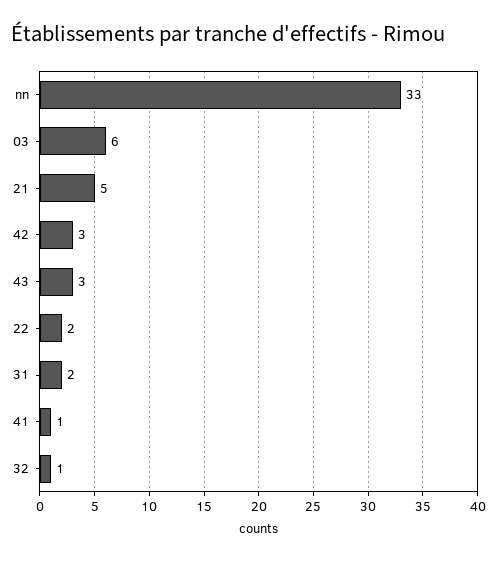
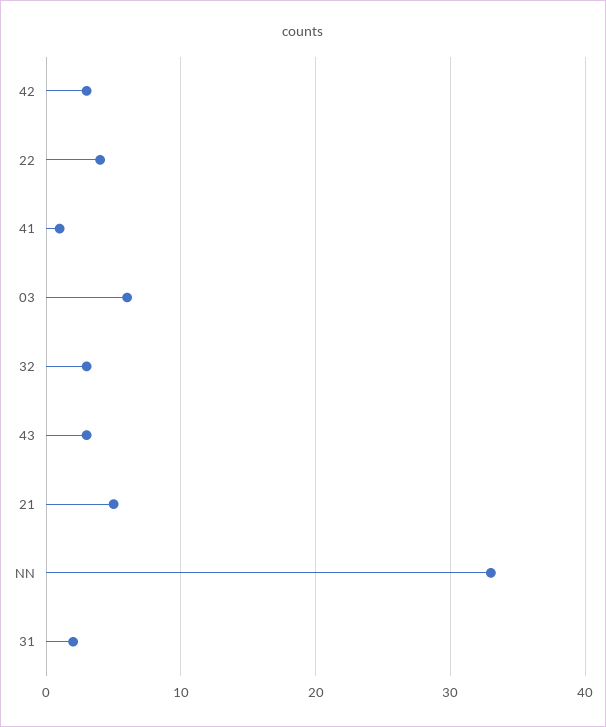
22: 2 -> 4
32: 1 -> 3

